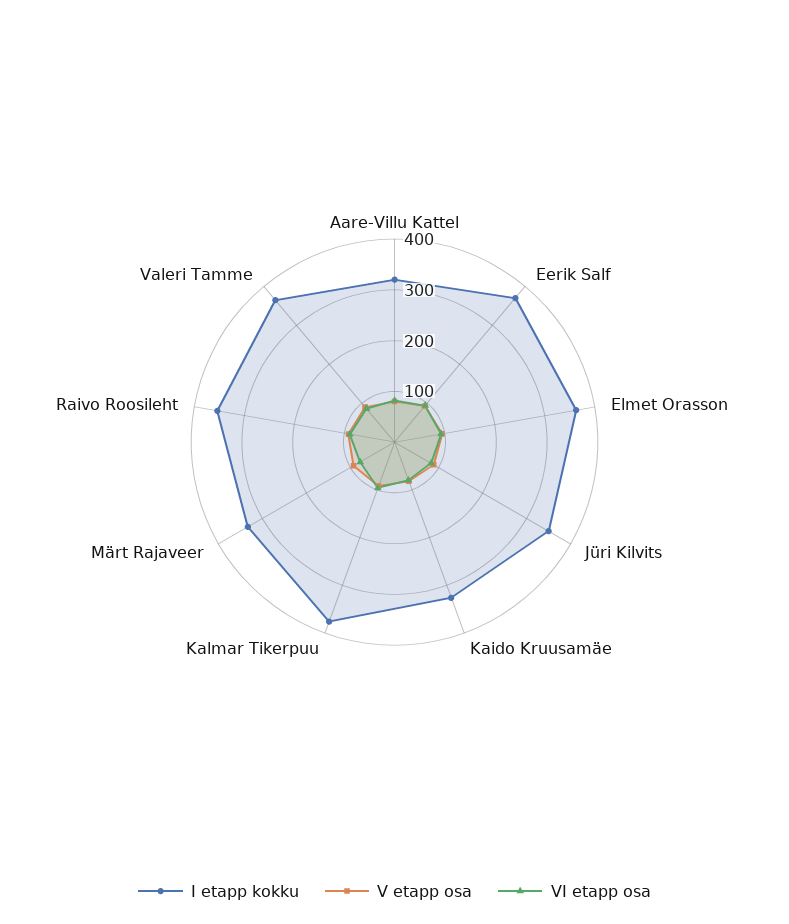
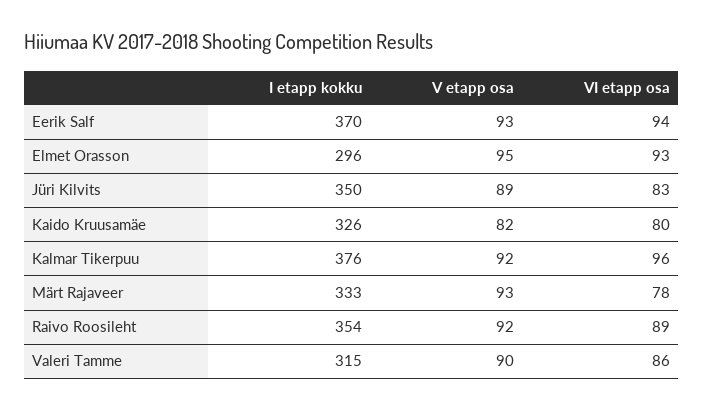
I etapp kokku, Aare-Villu Kattel: 320 -> none
V etapp osa, Aare-Villu Kattel: 80 -> none
VI etapp osa, Aare-Villu Kattel: 80 -> none
I etapp kokku, Elmet Orasson: 360 -> 296
I etapp kokku, Valeri Tamme: 360 -> 315

